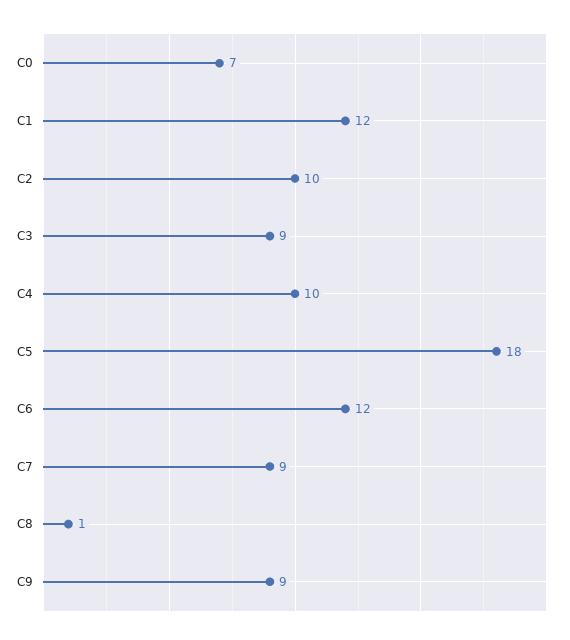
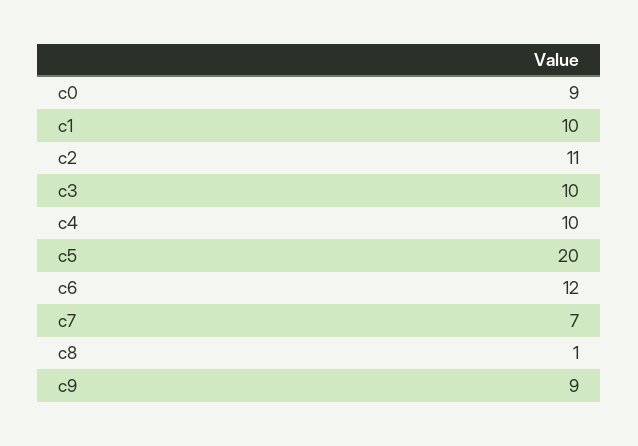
C0: 7 -> 9
C1: 12 -> 10
C2: 10 -> 11
C3: 9 -> 10
C5: 18 -> 20
C7: 9 -> 7

